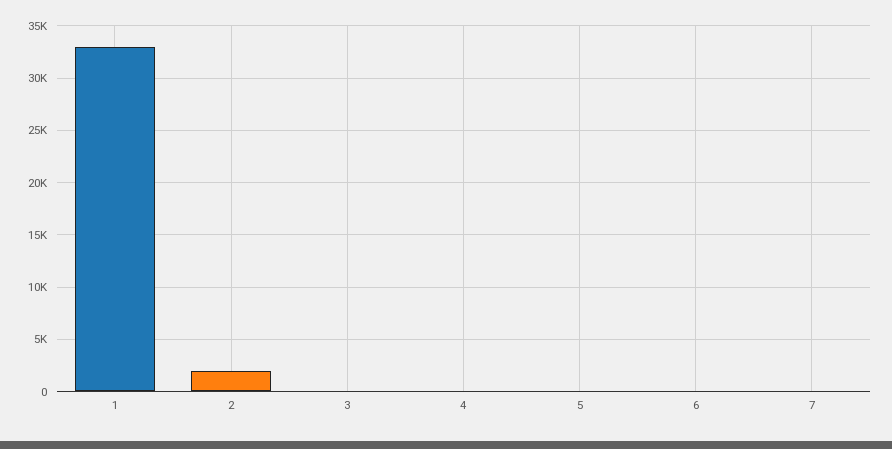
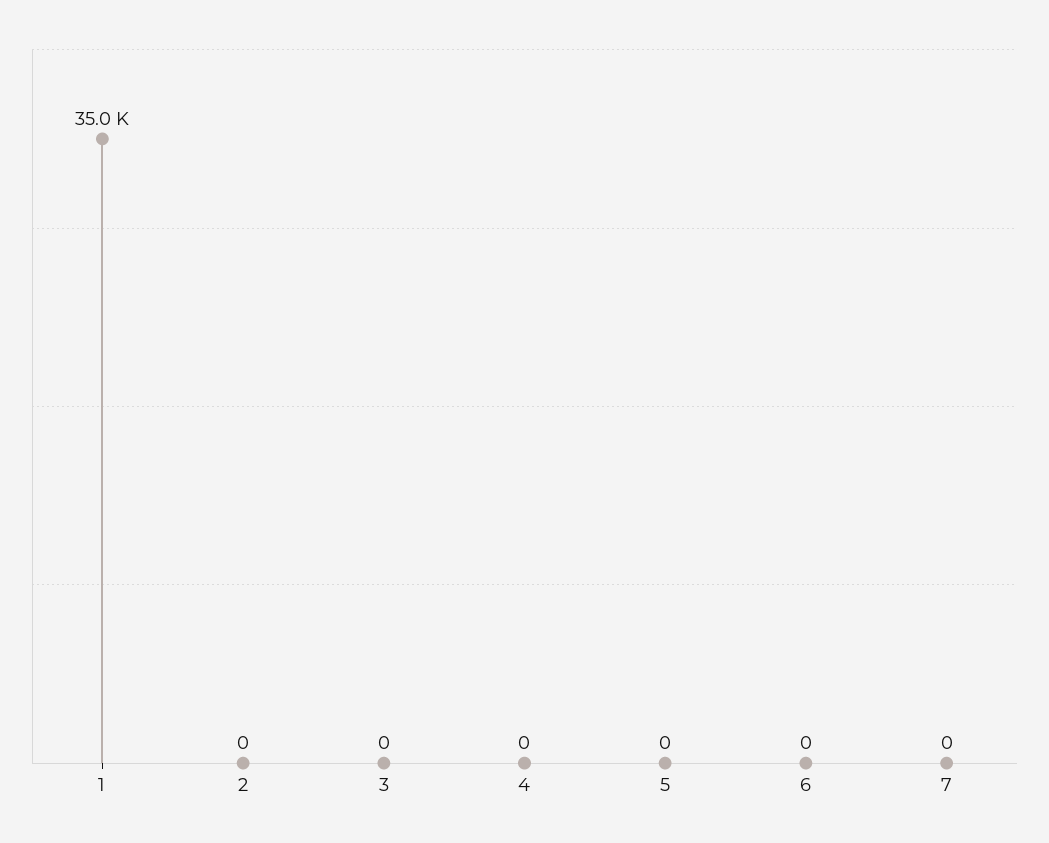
1: 33000 -> 35000
2: 2000 -> 0

